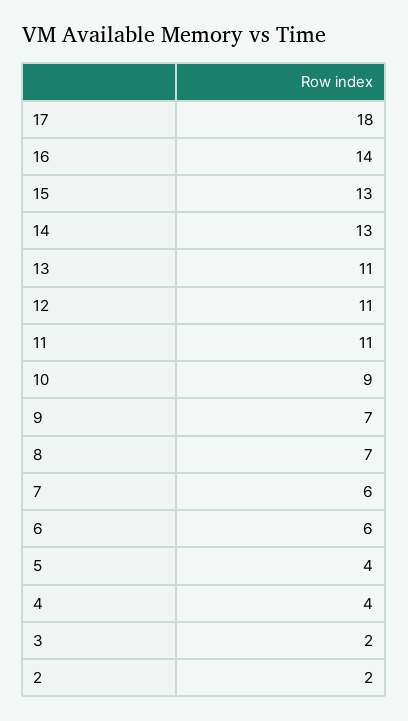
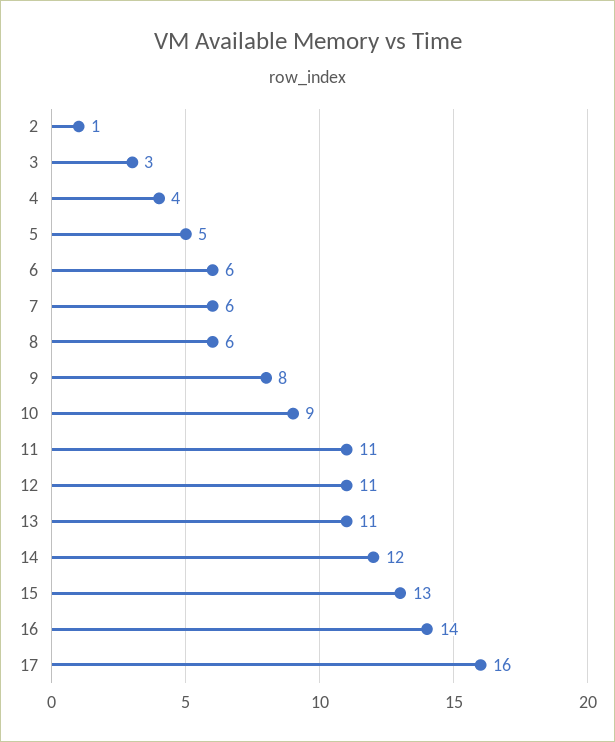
17: 18 -> 16
14: 13 -> 12
9: 7 -> 8
8: 7 -> 6
5: 4 -> 5
3: 2 -> 3
2: 2 -> 1

